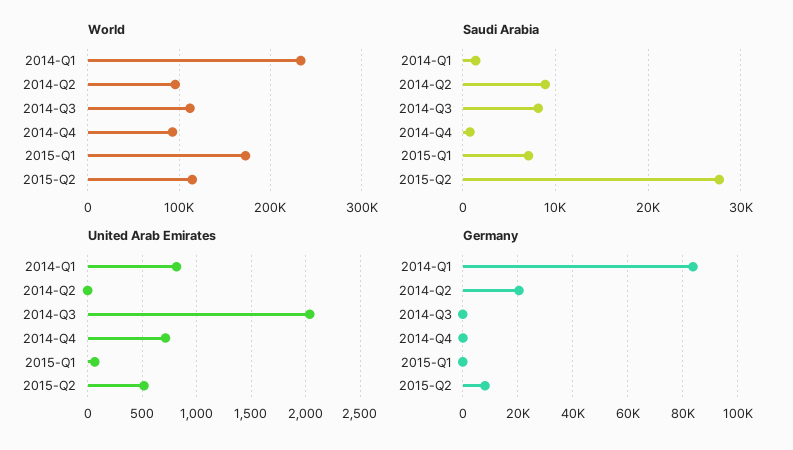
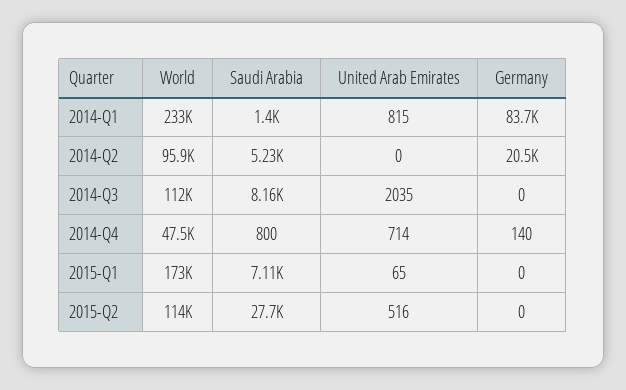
World, 2014-Q4: 90000 -> 47500
Saudi Arabia, 2014-Q2: 9000 -> 5230
Germany, 2015-Q2: 7500 -> 0

